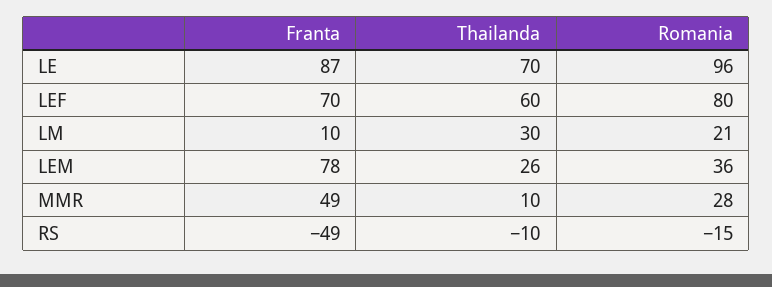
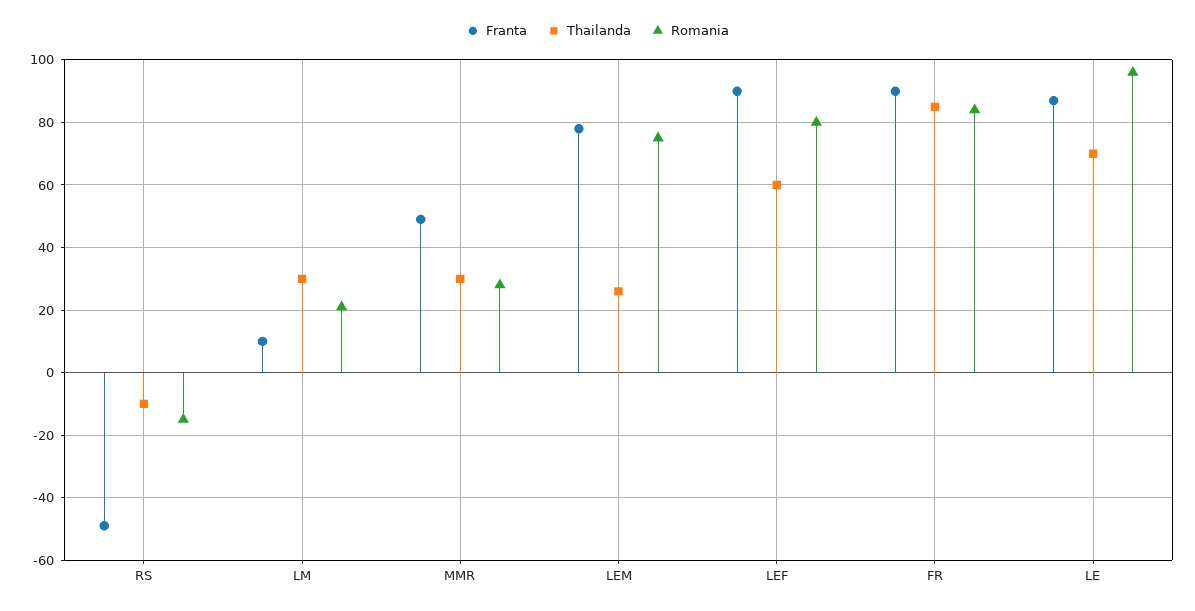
Franta, LEF: 70 -> 90
Romania, LEM: 36 -> 75
Thailanda, MMR: 10 -> 30
Franta, FR: none -> 90
Thailanda, FR: none -> 85
Romania, FR: none -> 85

